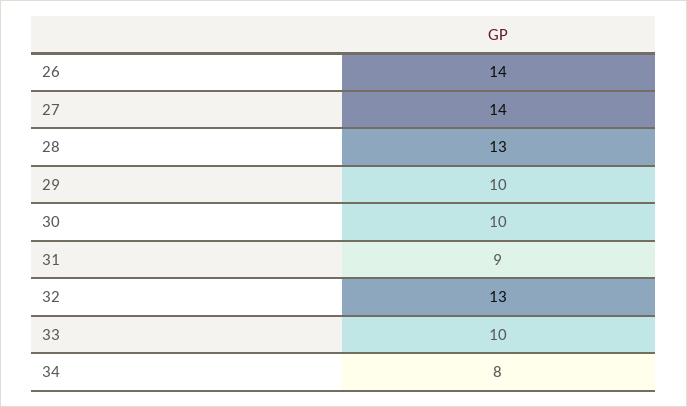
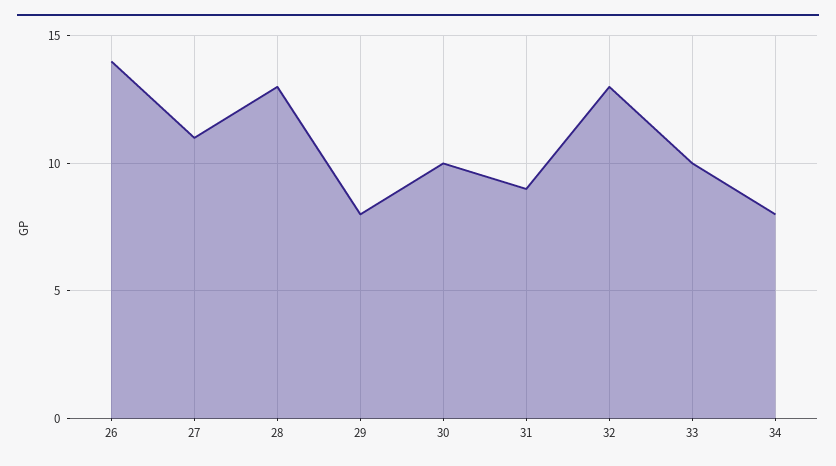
27: 14 -> 11
29: 10 -> 8

